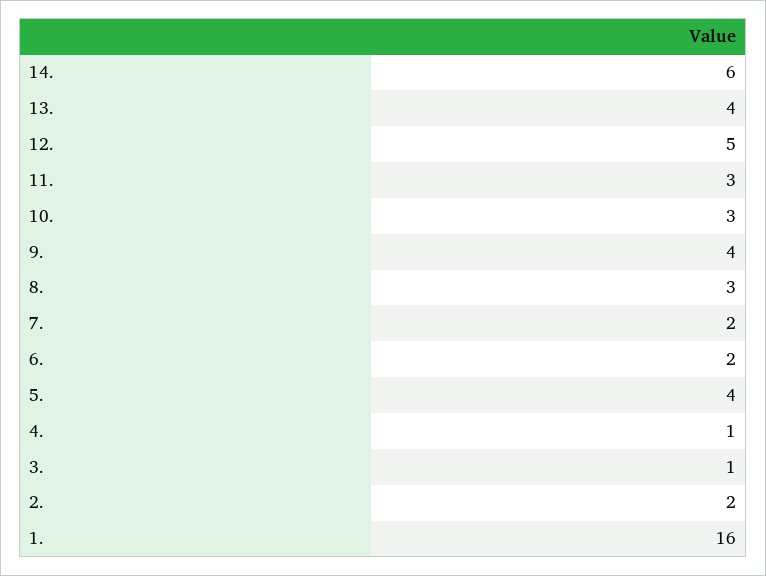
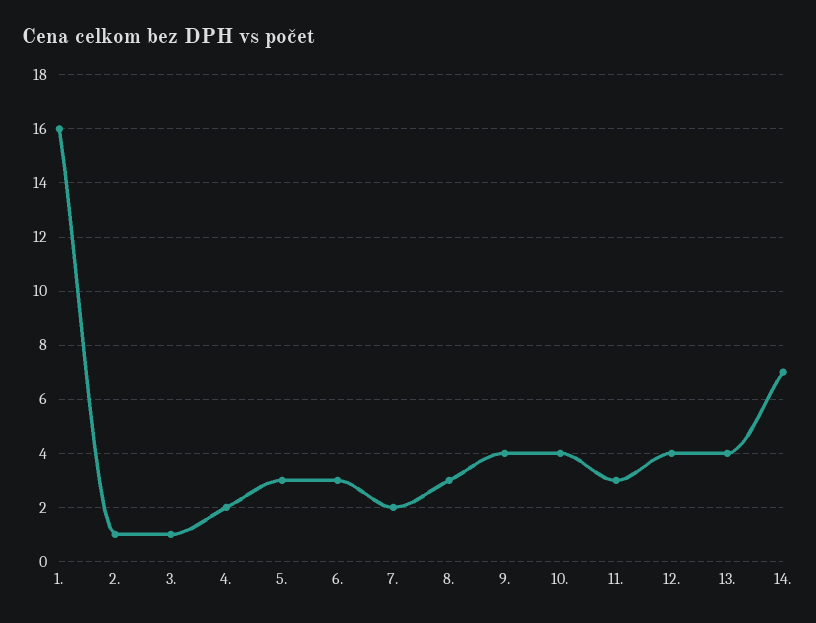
14.: 6 -> 7
12.: 5 -> 4
10.: 3 -> 4
6.: 2 -> 3
5.: 4 -> 3
4.: 1 -> 2
2.: 2 -> 1

